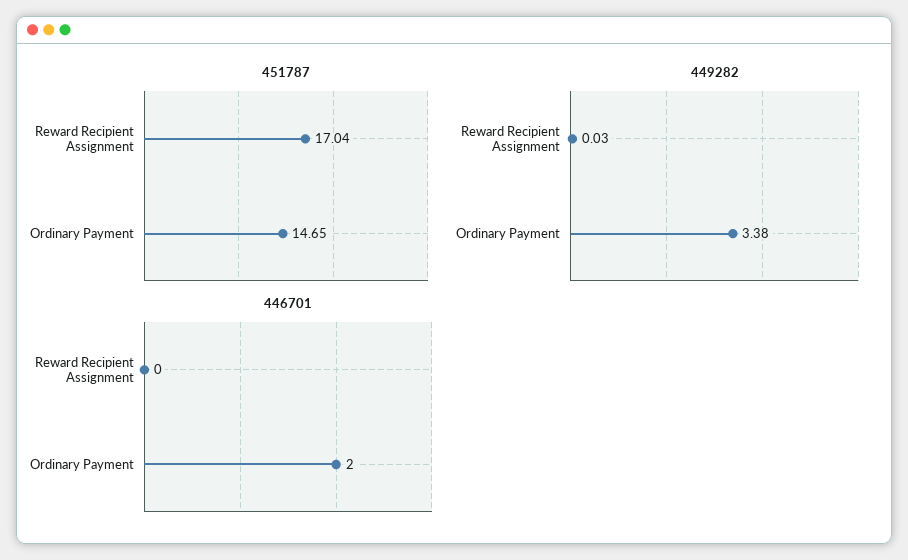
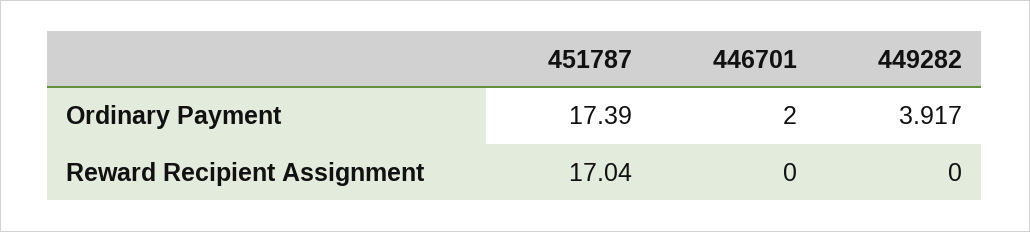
451787, Ordinary Payment: 14.65 -> 17.39
449282, Reward Recipient Assignment: 0.03 -> 0
449282, Ordinary Payment: 3.38 -> 3.917

